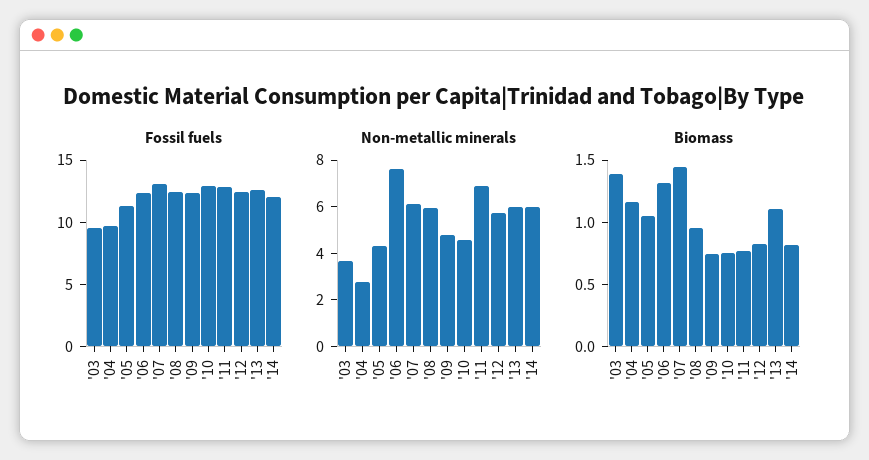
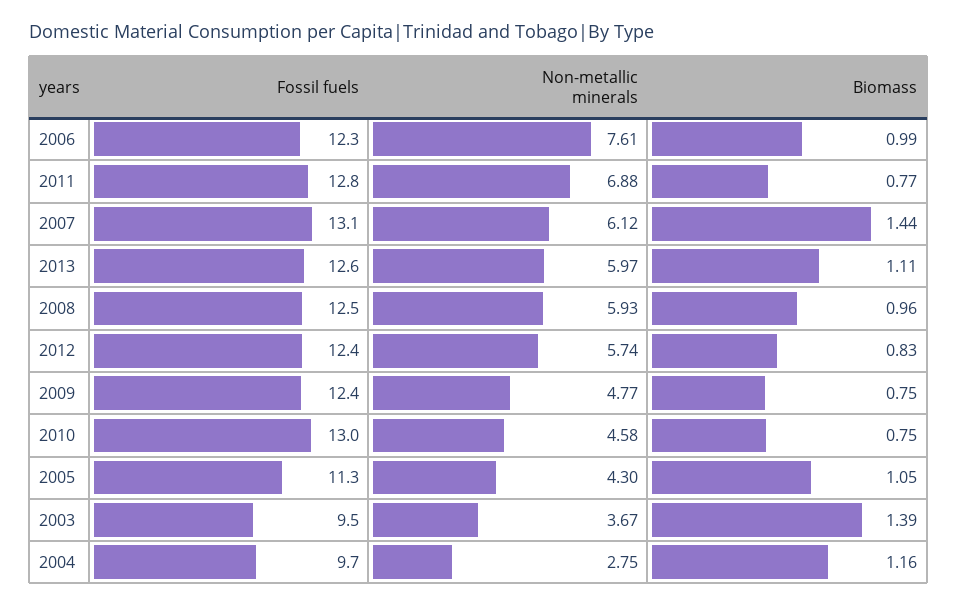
Fossil fuels, '14: 12 -> none
Non-metallic minerals, '14: 6 -> none
Biomass, '06: 1.3 -> 0.99
Biomass, '14: 0.8 -> none

